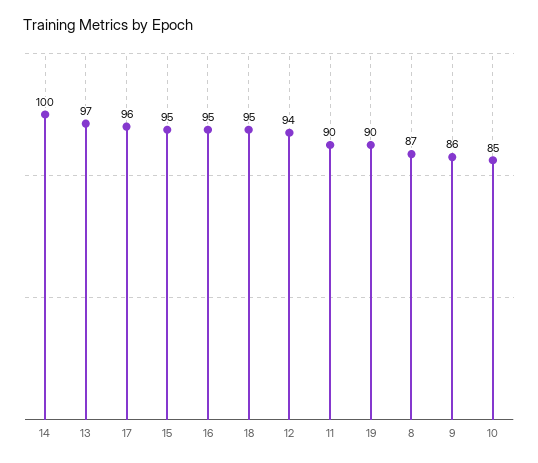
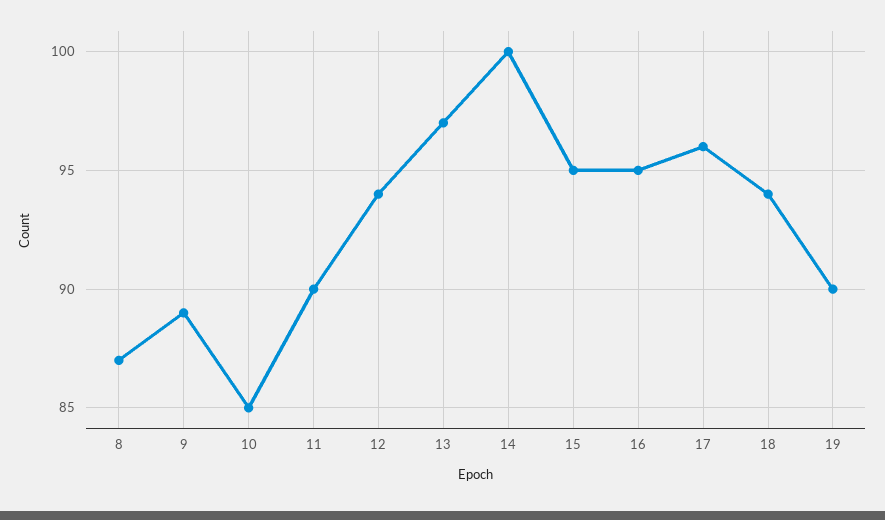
18: 95 -> 94
9: 86 -> 89

